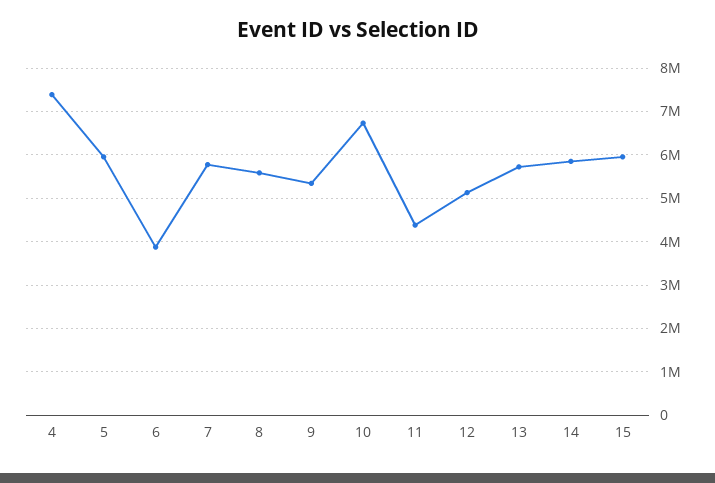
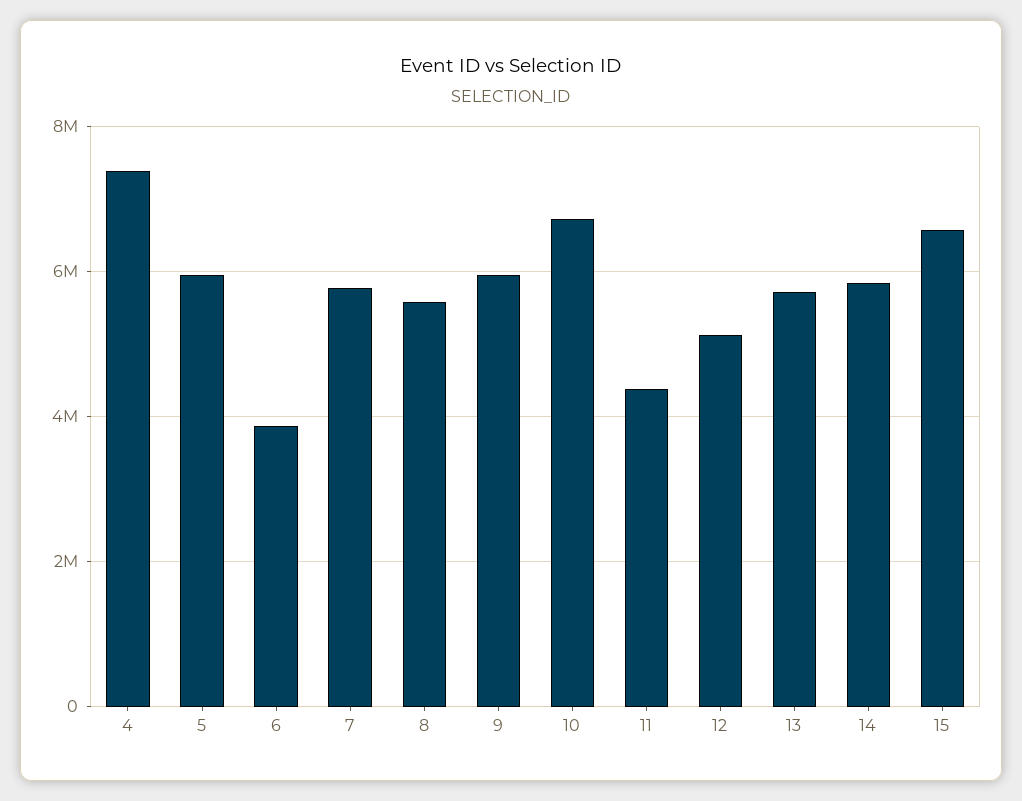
9: 5400000 -> 6000000
15: 6000000 -> 6600000

